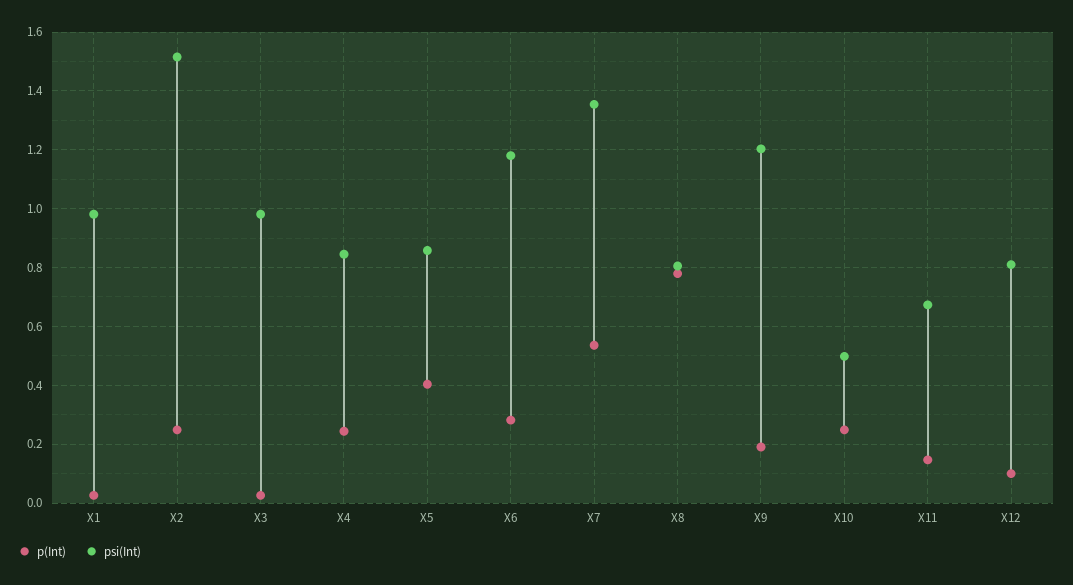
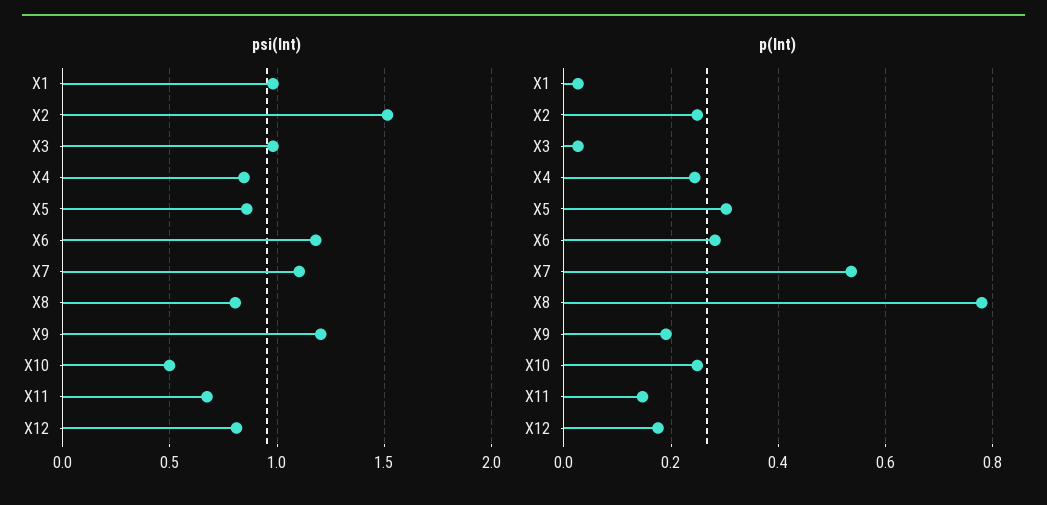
p(Int), X5: 0.4 -> 0.3
psi(Int), X7: 1.35 -> 1.1
p(Int), X12: 0.1 -> 0.18

